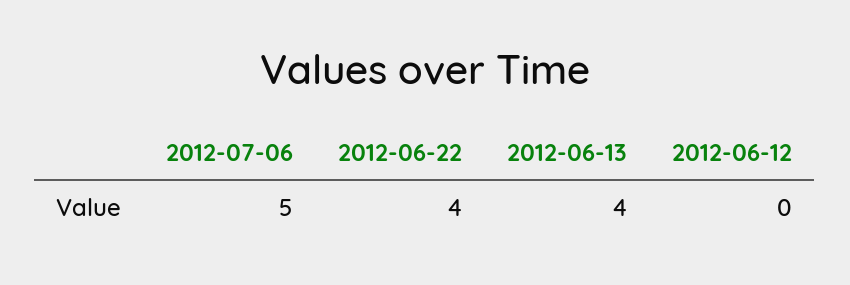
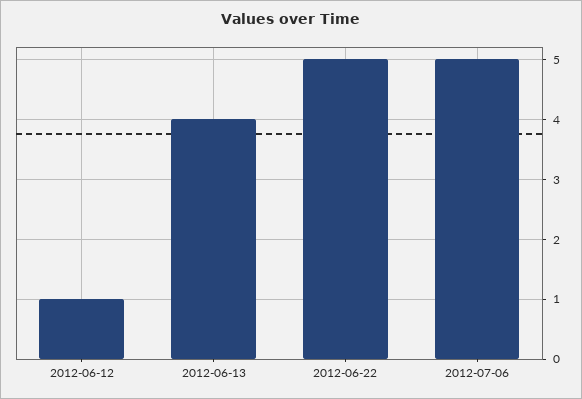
2012-06-22: 4 -> 5
2012-06-12: 0 -> 1

